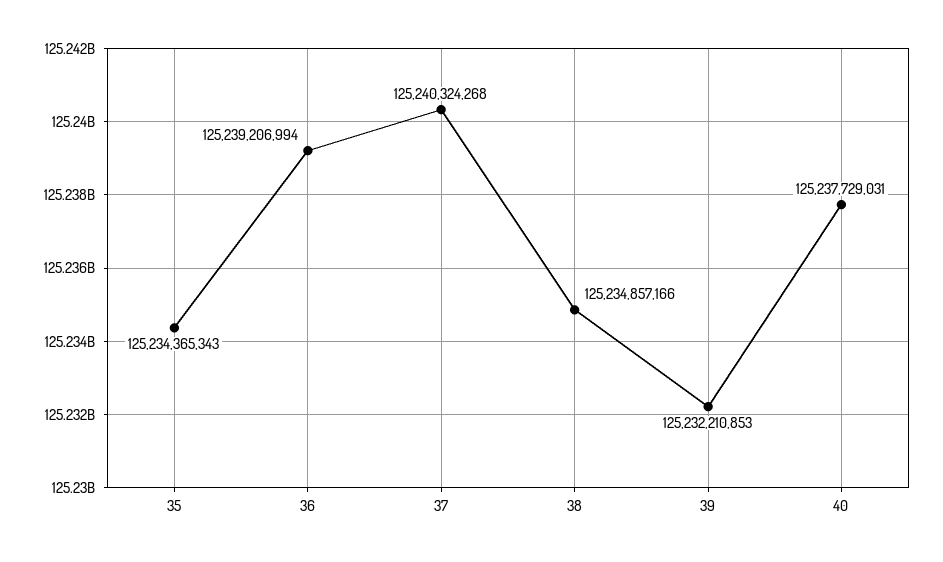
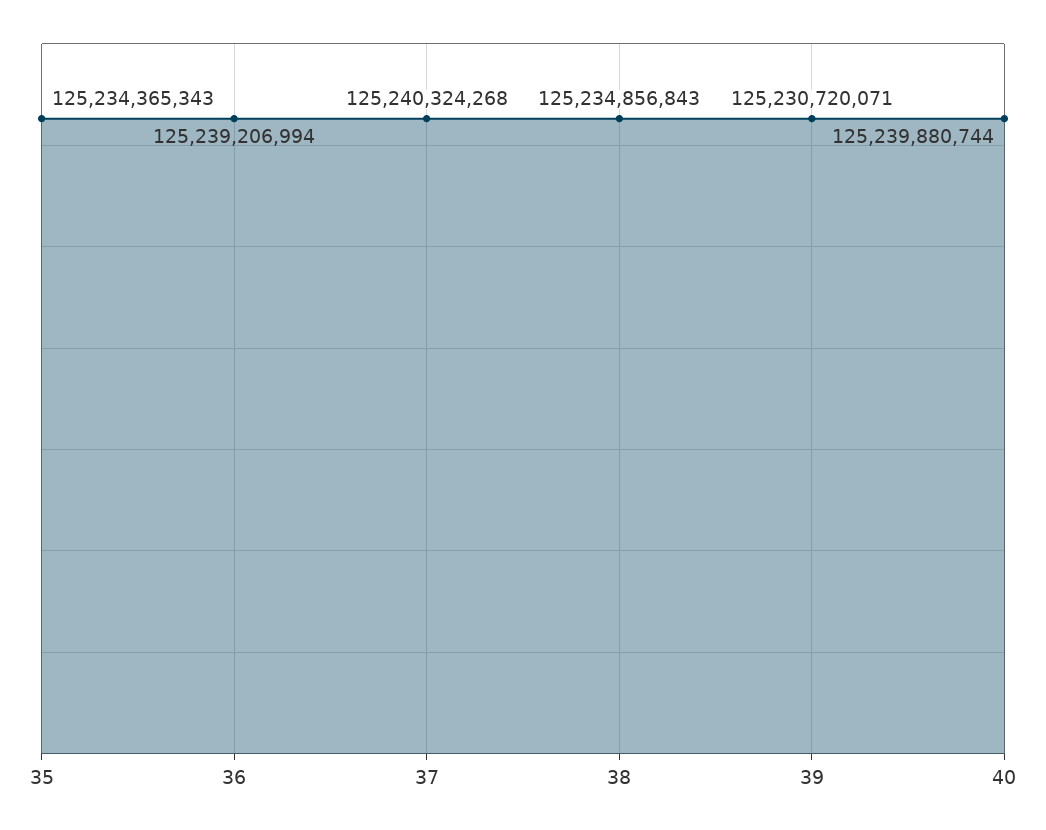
38: 125234857166 -> 125234856843
39: 125232210853 -> 125230720071
40: 125237729031 -> 125239880744

